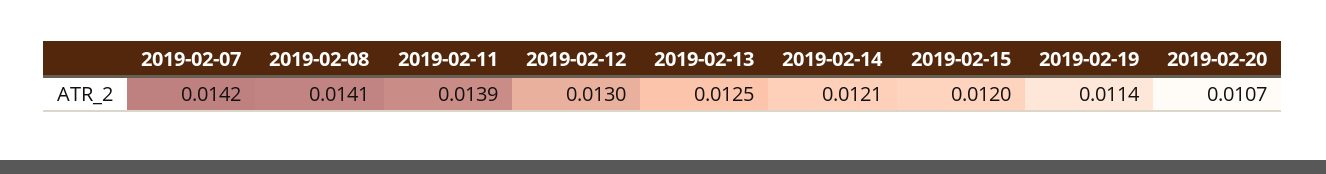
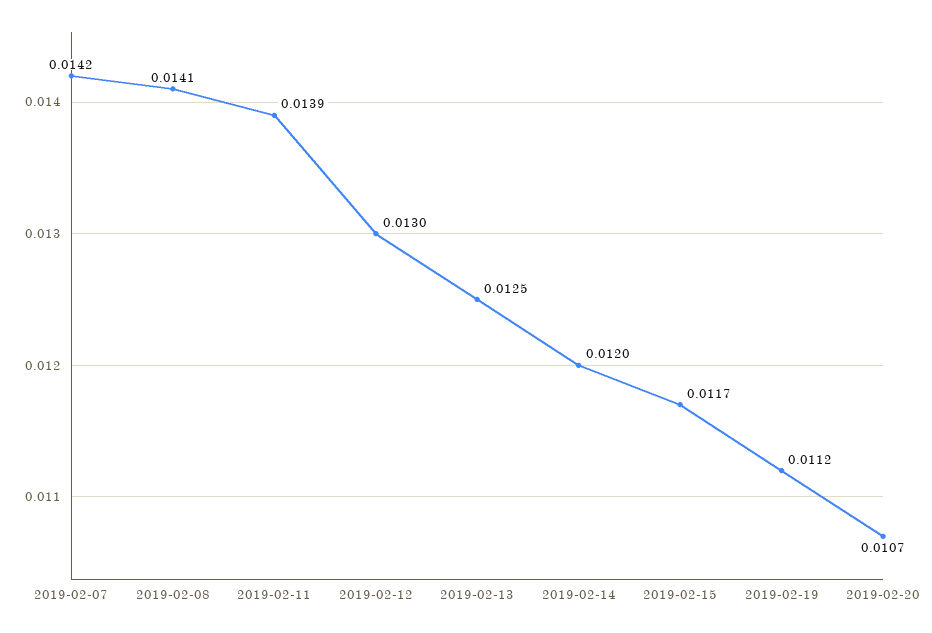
2019-02-14: 0.0121 -> 0.012
2019-02-15: 0.012 -> 0.0117
2019-02-19: 0.0114 -> 0.0112

